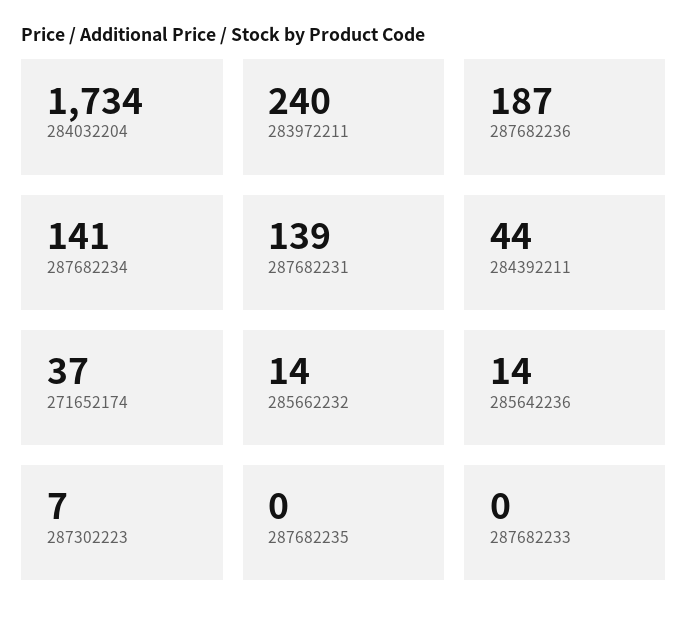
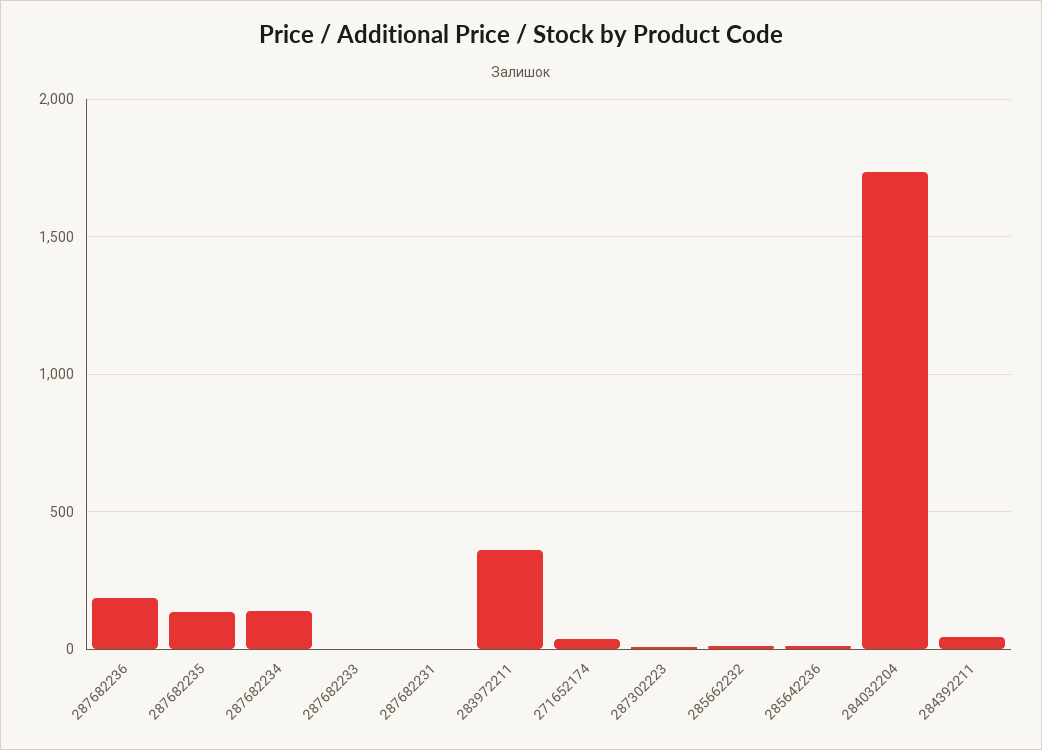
283972211: 240 -> 350
287682231: 139 -> 0
287682235: 0 -> 150

